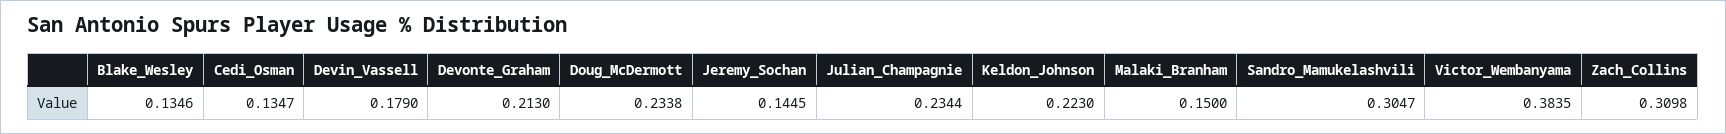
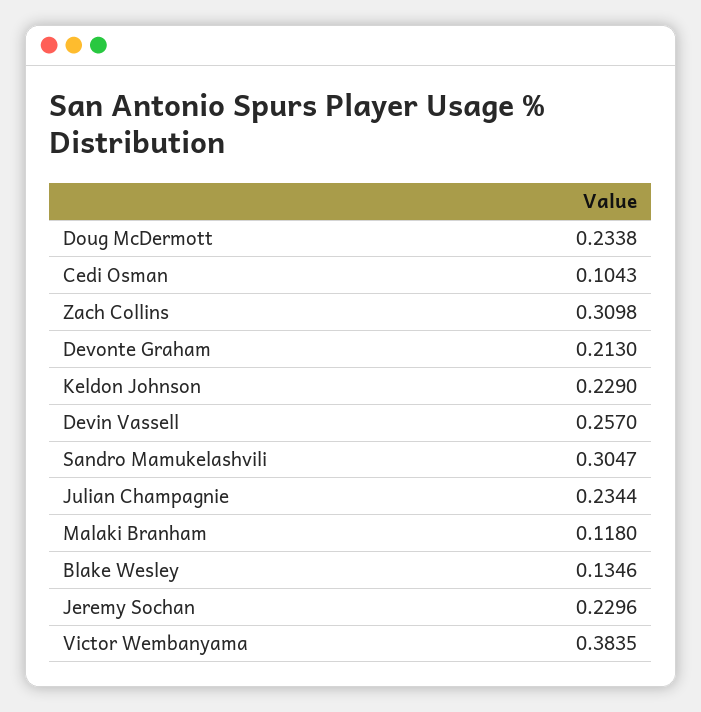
Cedi_Osman: 0.1347 -> 0.1043
Devin_Vassell: 0.179 -> 0.257
Jeremy_Sochan: 0.1445 -> 0.2296
Keldon_Johnson: 0.223 -> 0.229
Malaki_Branham: 0.15 -> 0.118

